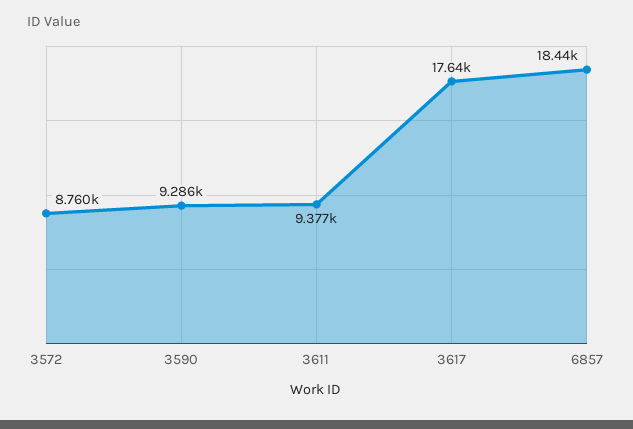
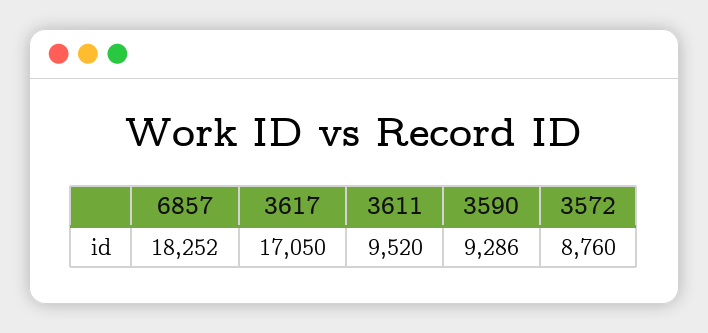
3611: 9377 -> 9520
3617: 17640 -> 17050
6857: 18440 -> 18252

